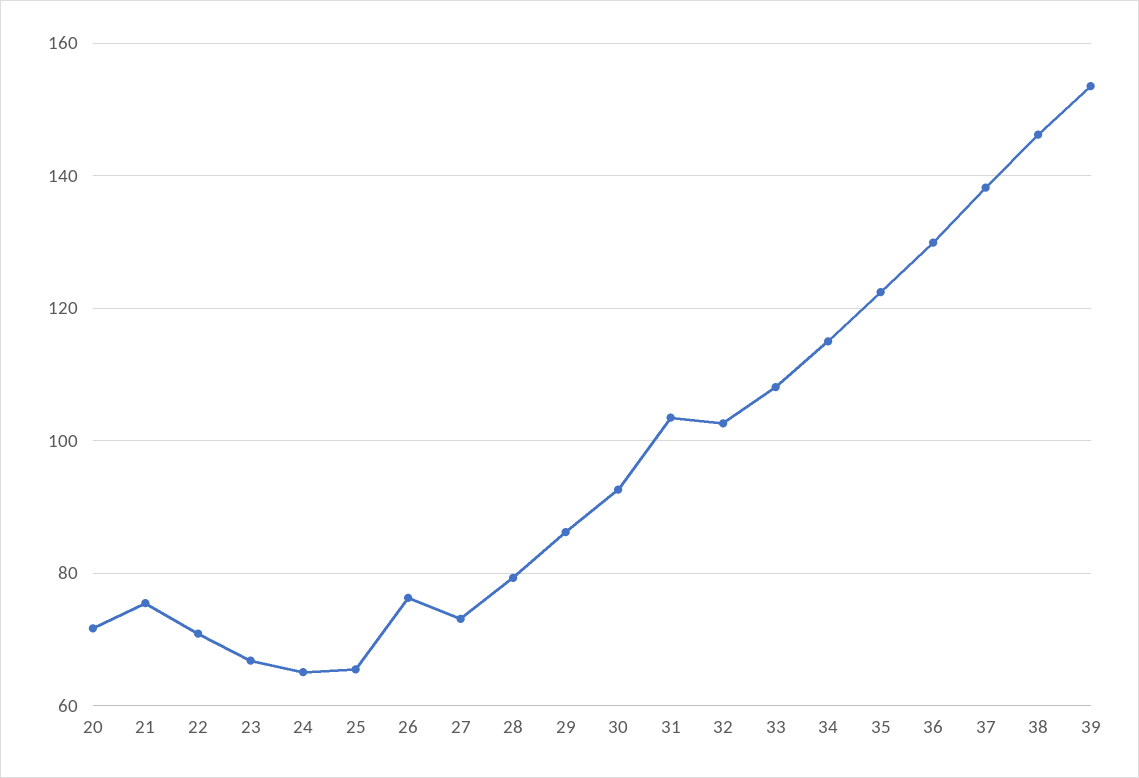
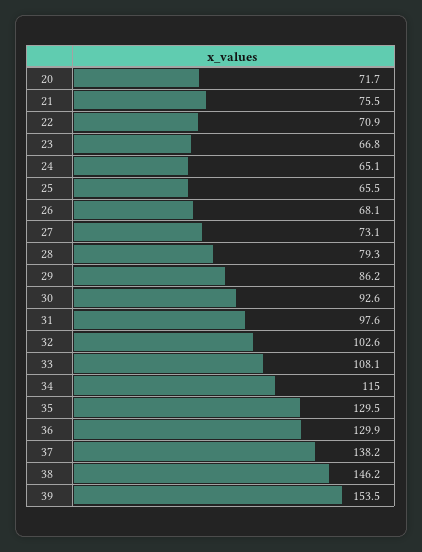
26: 76 -> 68.1
31: 104 -> 97.6
35: 122 -> 129.5

